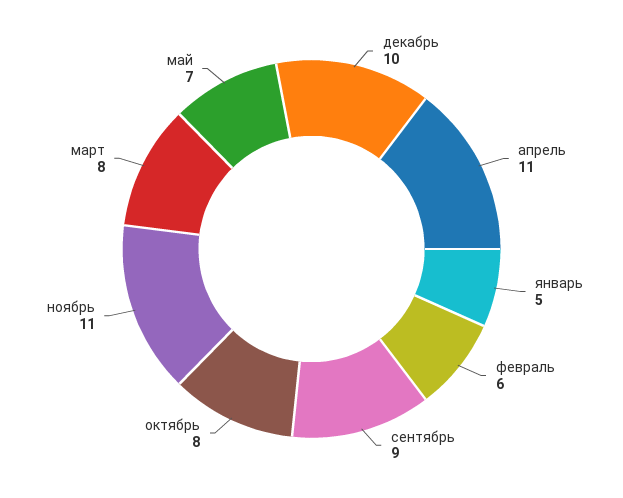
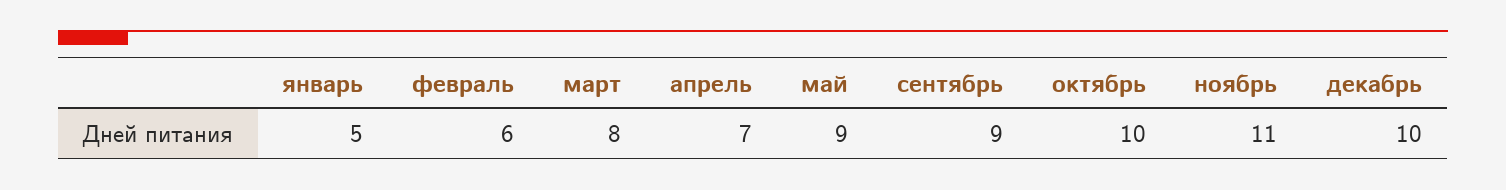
апрель: 11 -> 7
октябрь: 8 -> 10
май: 7 -> 9

